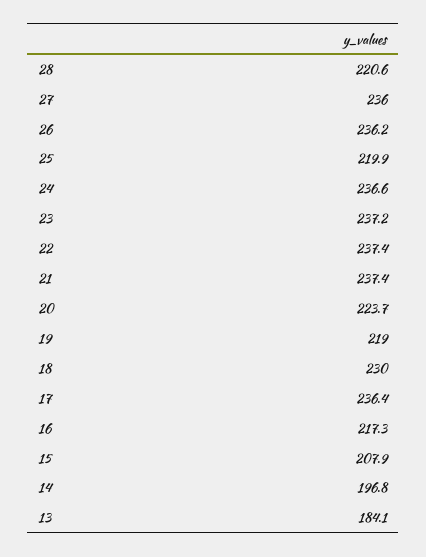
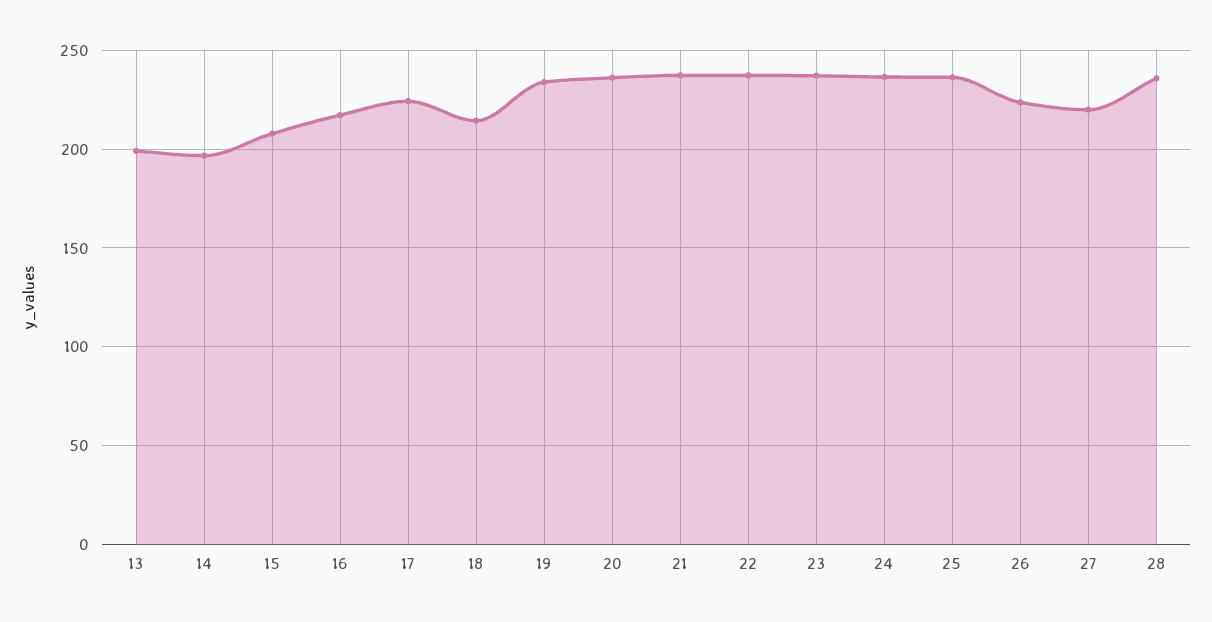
28: 220.6 -> 235
27: 236 -> 220
26: 236.2 -> 225
25: 219.9 -> 235
20: 223.7 -> 235
19: 219 -> 235
18: 230 -> 215
17: 236.4 -> 225
13: 184.1 -> 200

